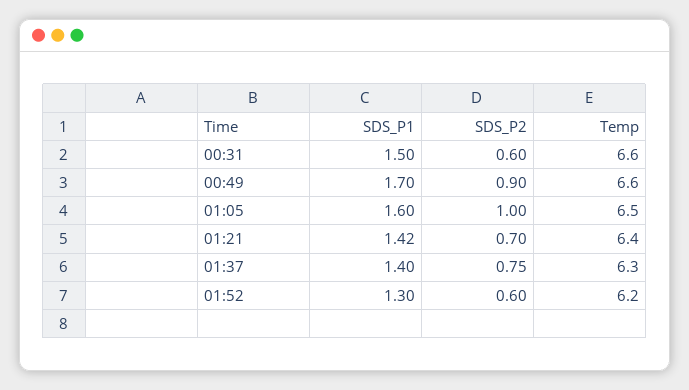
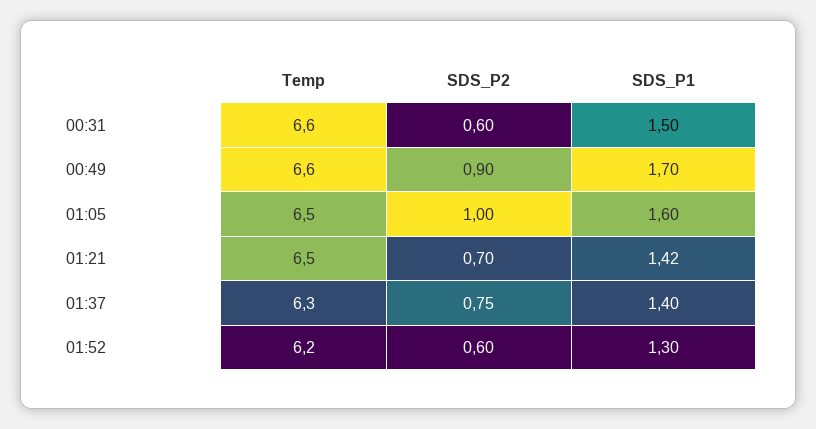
Temp, 01:21: 6.4 -> 6.5

